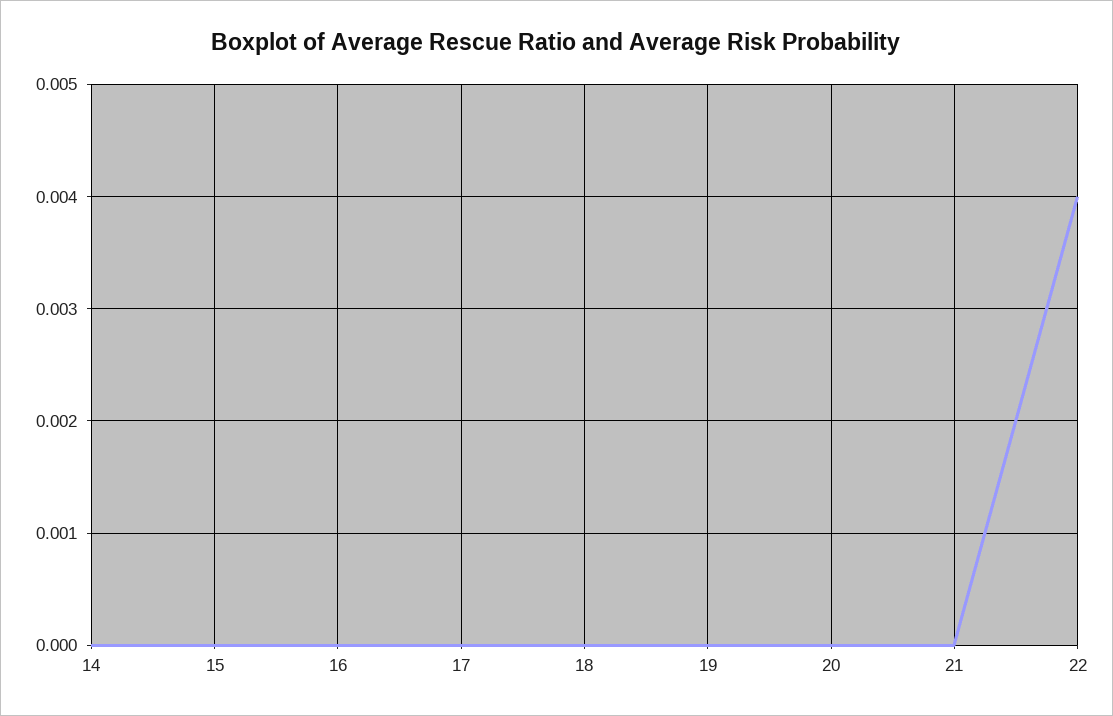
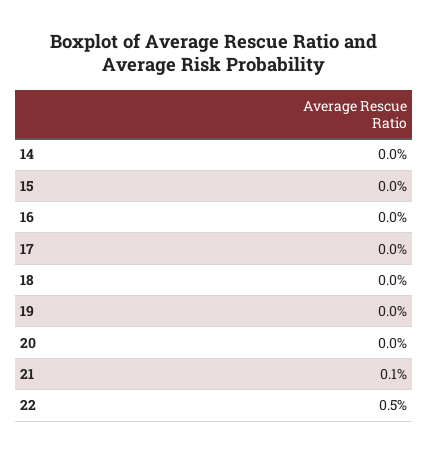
21: 0 -> 0.001
22: 0.004 -> 0.005

